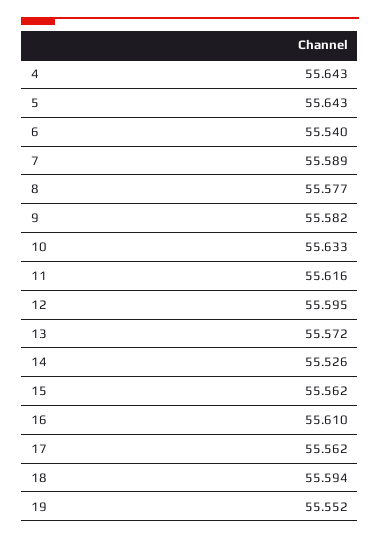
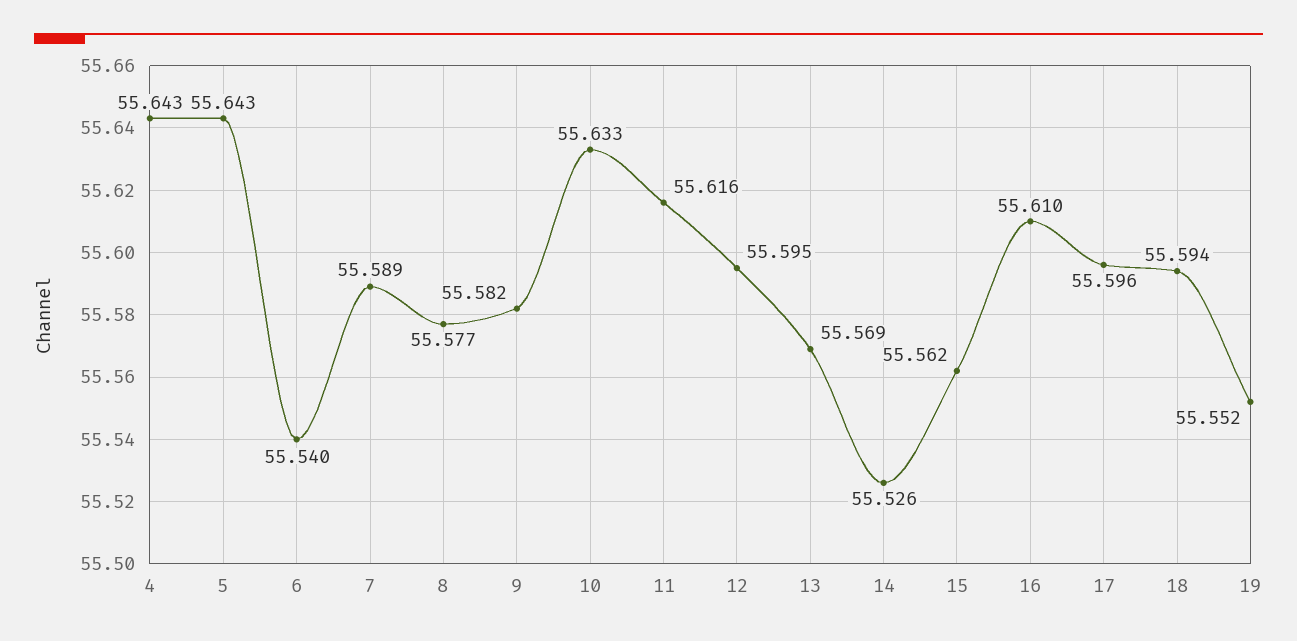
13: 55.572 -> 55.569
17: 55.562 -> 55.596

